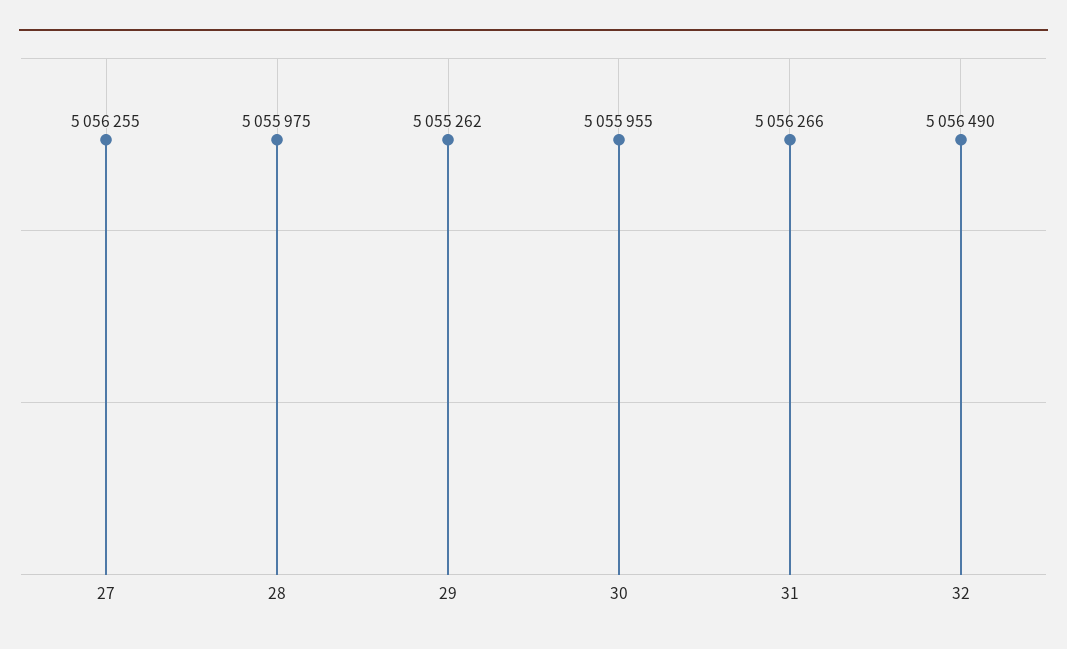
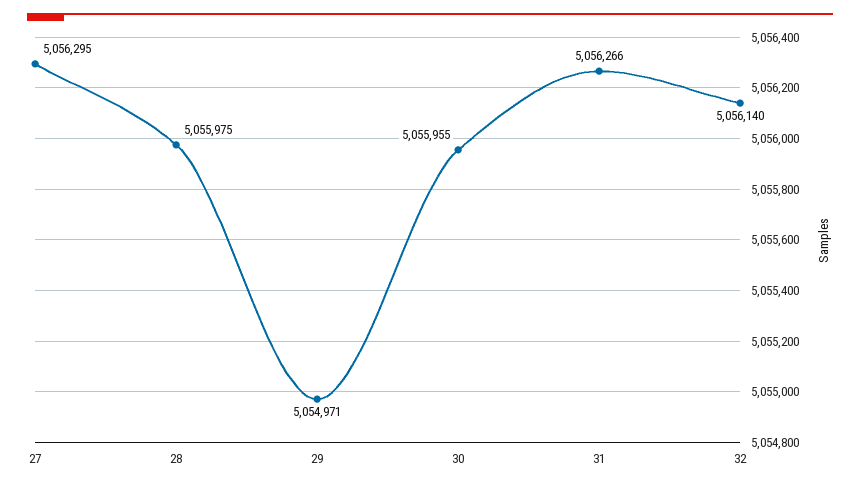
27: 5056255 -> 5056295
29: 5055262 -> 5054971
32: 5056490 -> 5056140

